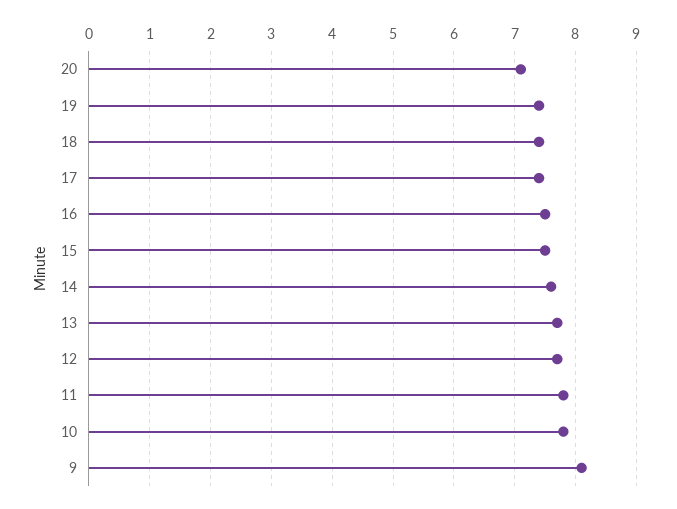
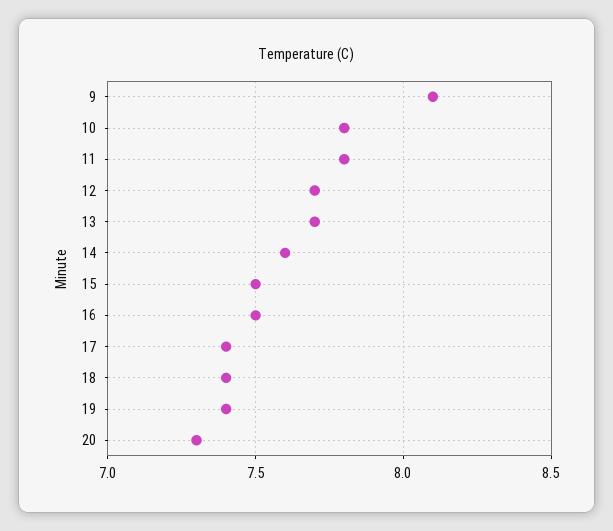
20: 7.1 -> 7.3

